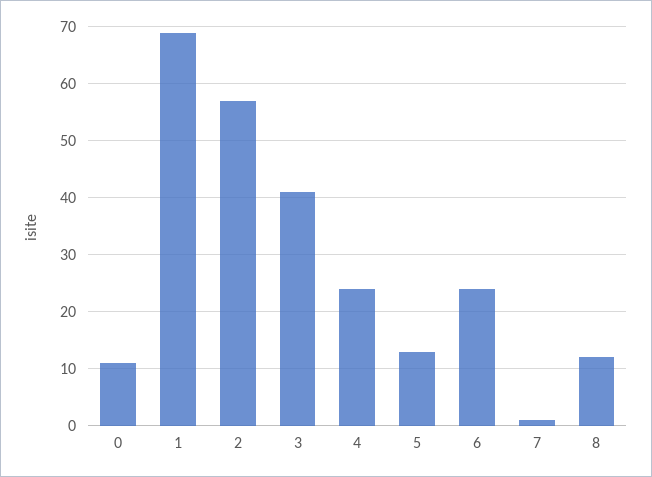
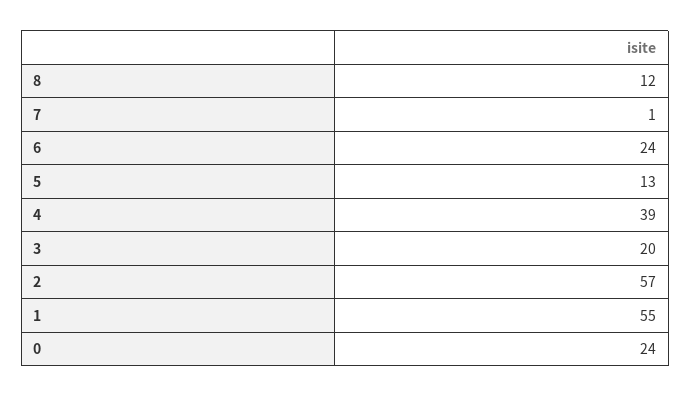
0: 10 -> 24
1: 70 -> 55
3: 40 -> 20
4: 25 -> 39

